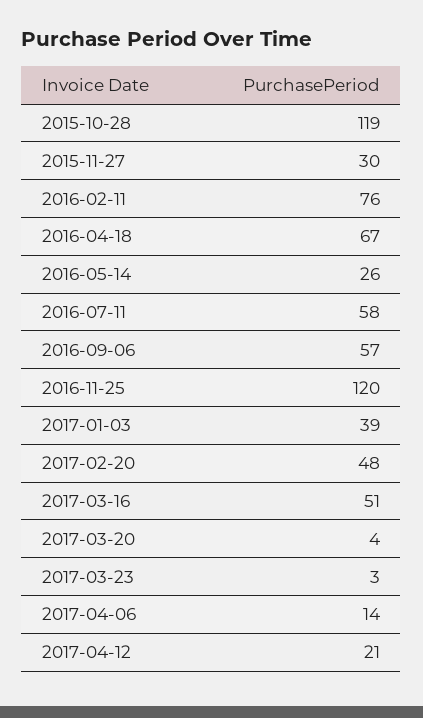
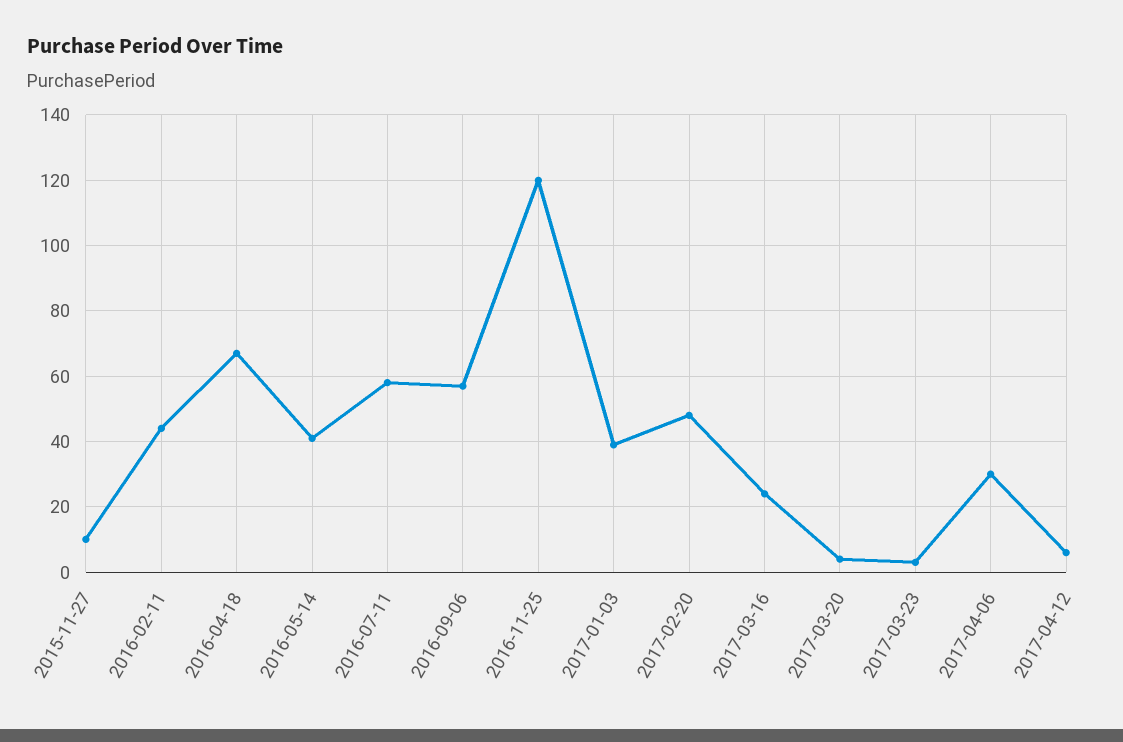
2015-10-28: 119 -> none
2015-11-27: 30 -> 10
2016-02-11: 76 -> 45
2016-05-14: 26 -> 40
2017-03-16: 51 -> 25
2017-04-06: 14 -> 30
2017-04-12: 21 -> 5

